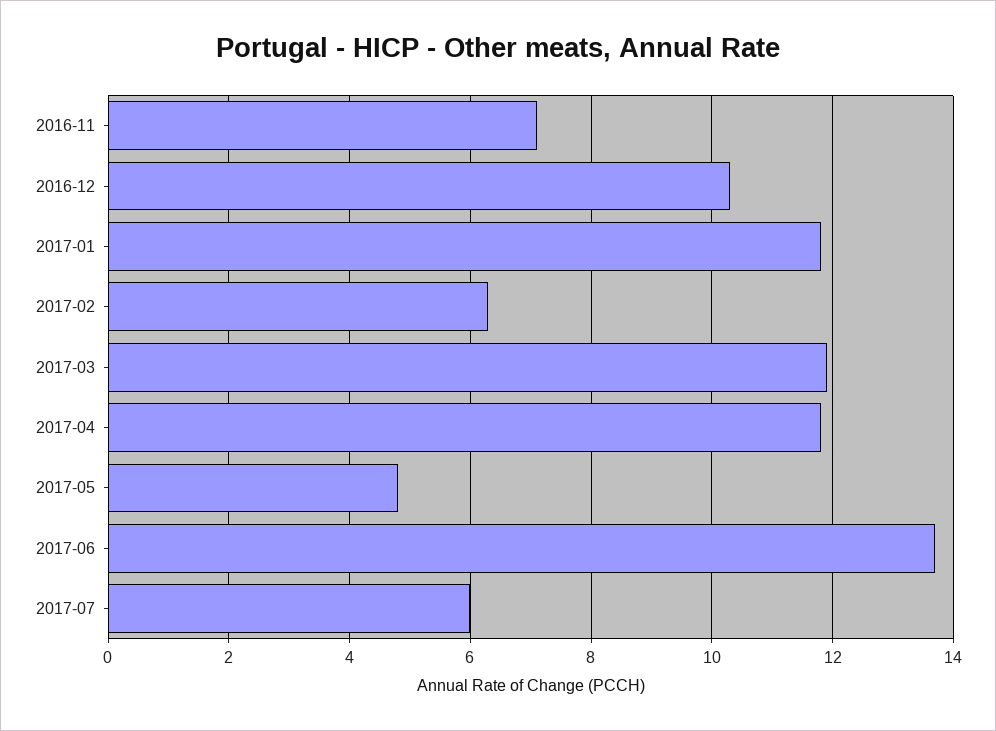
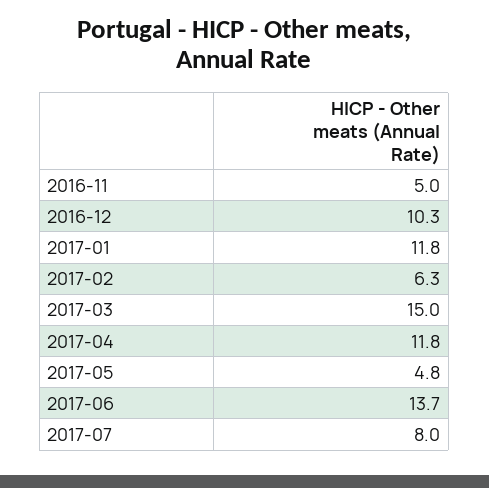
2016-11: 7 -> 5
2017-03: 12 -> 15
2017-07: 6 -> 8

